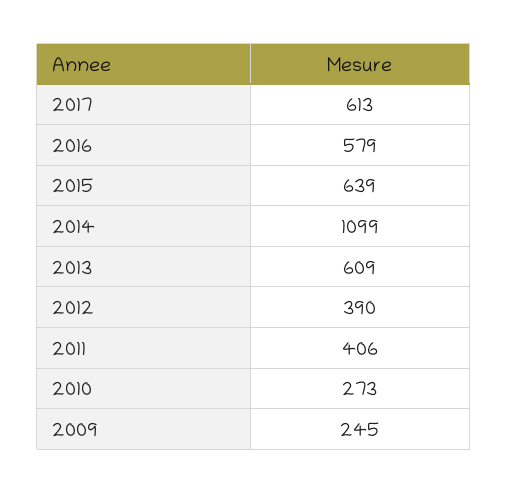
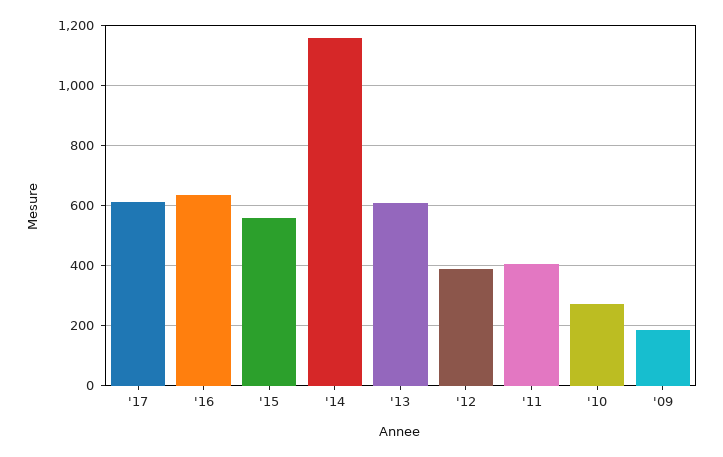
2016: 579 -> 640
2015: 639 -> 560
2014: 1099 -> 1160
2009: 245 -> 180

